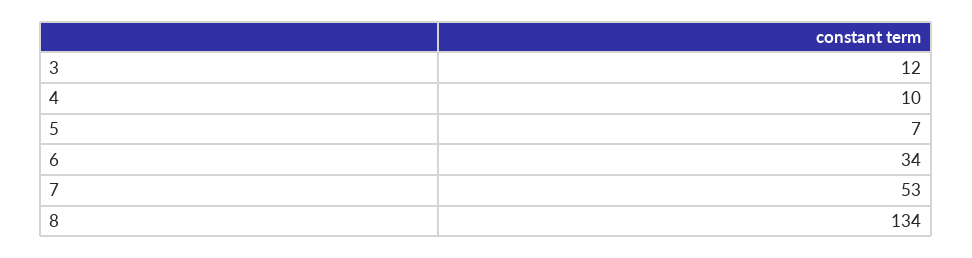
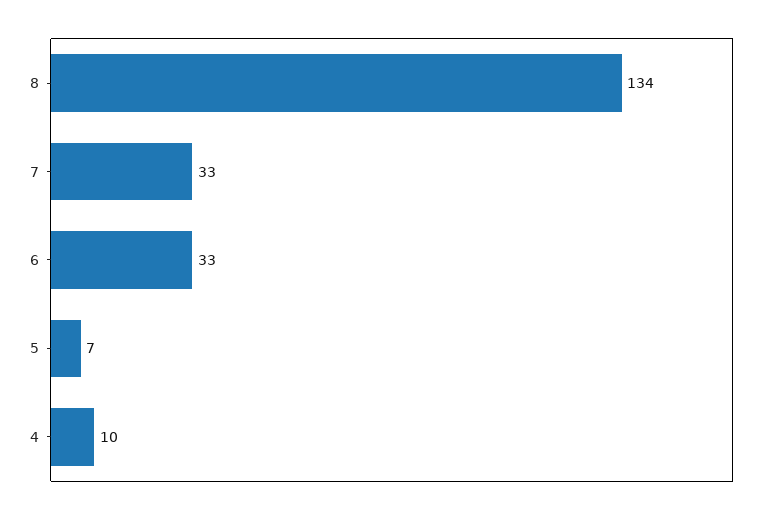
3: 12 -> none
6: 34 -> 33
7: 53 -> 33

